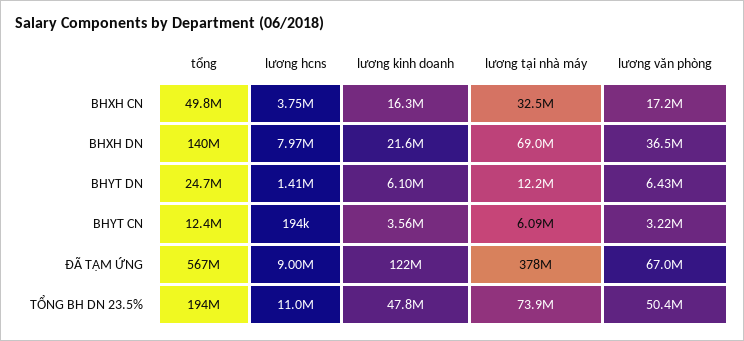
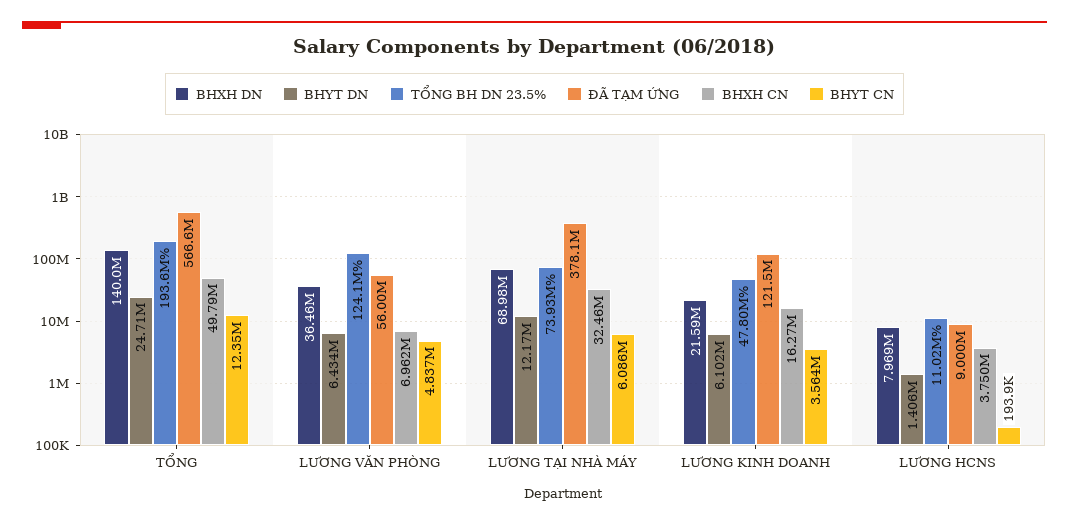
BHXH CN, lương văn phòng: 17200000 -> 6962000
BHYT CN, lương văn phòng: 3220000 -> 4837000
ĐÃ TẠM ỨNG, lương văn phòng: 67000000 -> 56000000
TỔNG BH DN 23.5%, lương văn phòng: 50400000 -> 124100000

